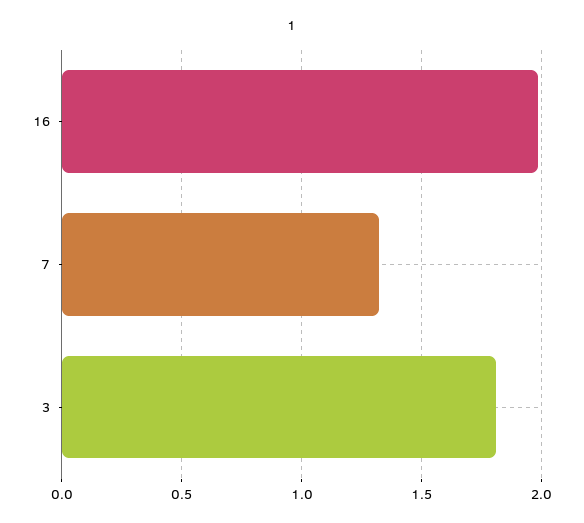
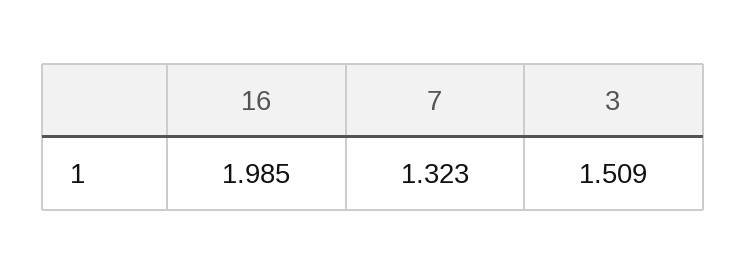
3: 1.8 -> 1.509

